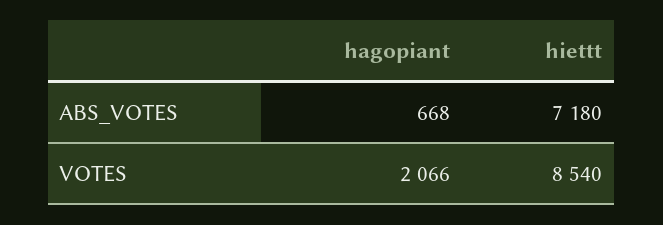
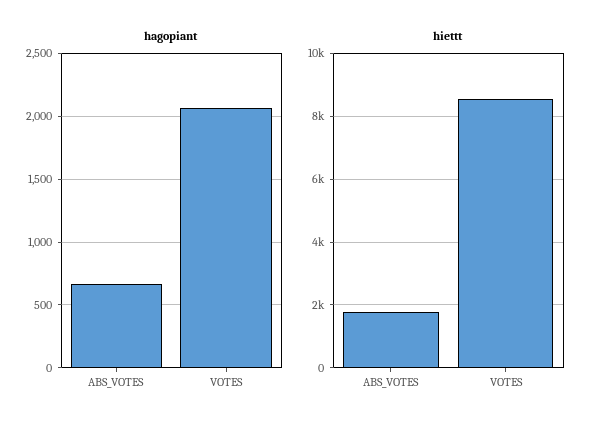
hiettt, ABS_VOTES: 7180 -> 1800

